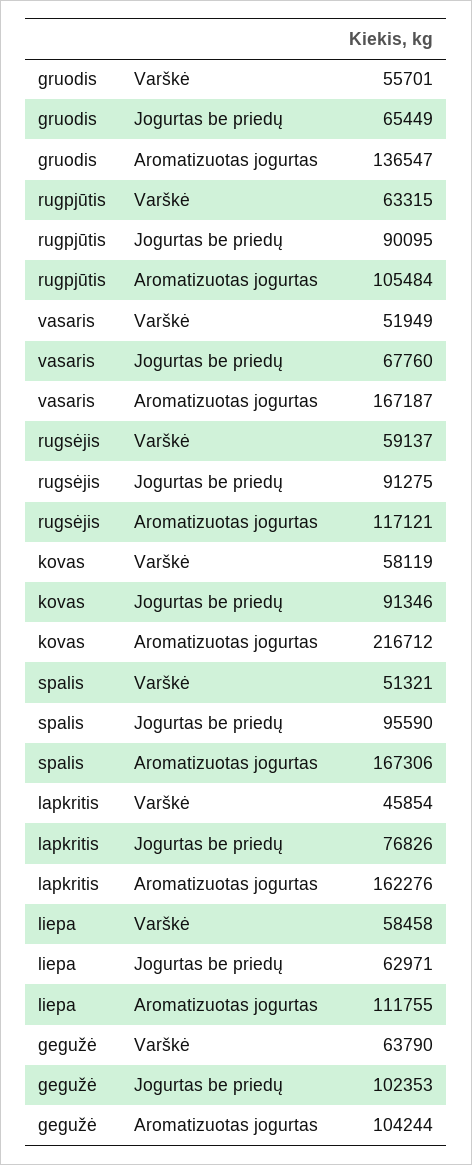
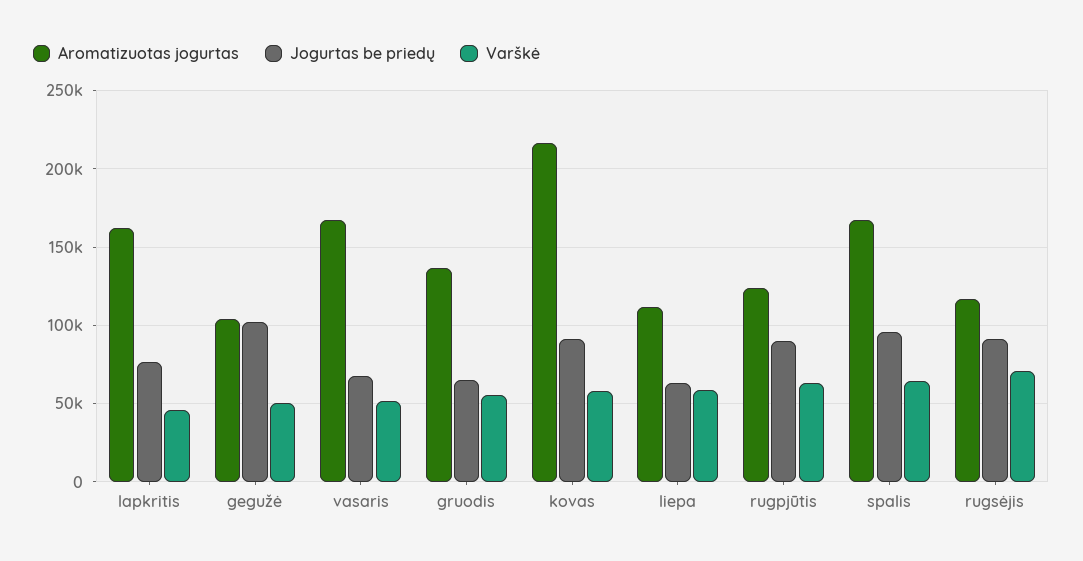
Aromatizuotas jogurtas, rugpjūtis: 105484 -> 125000
Varškė, rugsėjis: 59137 -> 70000
Varškė, spalis: 51321 -> 65000
Varškė, gegužė: 63790 -> 50000

